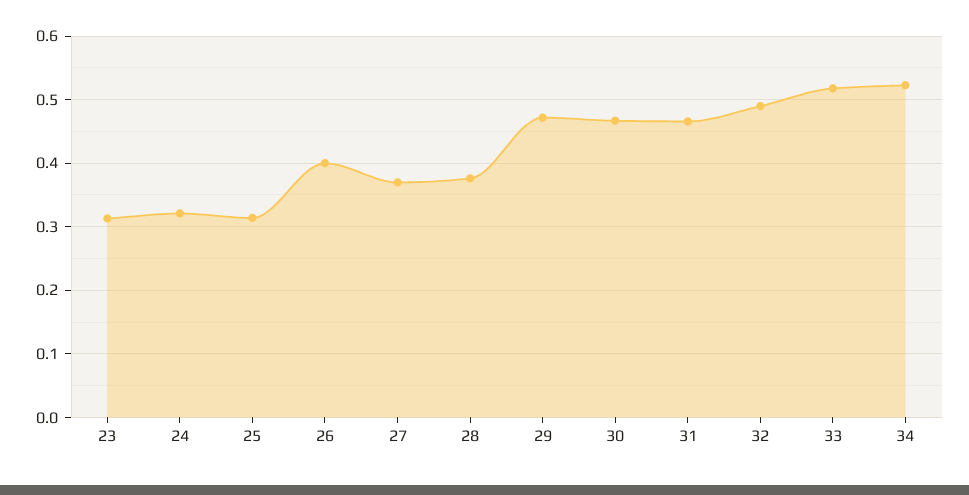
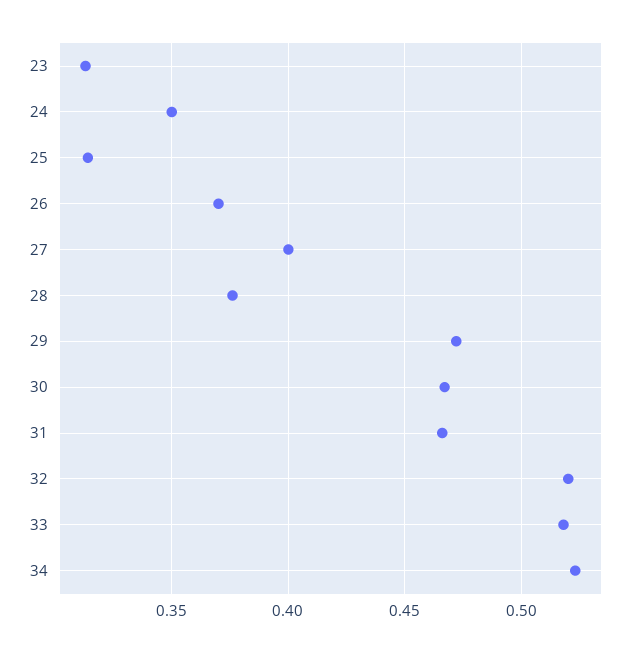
24: 0.32 -> 0.35
26: 0.4 -> 0.37
27: 0.37 -> 0.4
32: 0.49 -> 0.52

